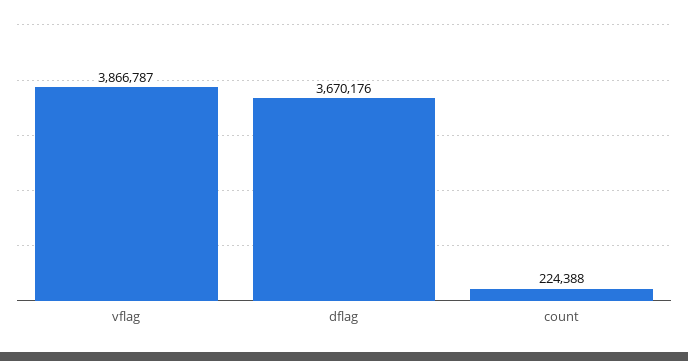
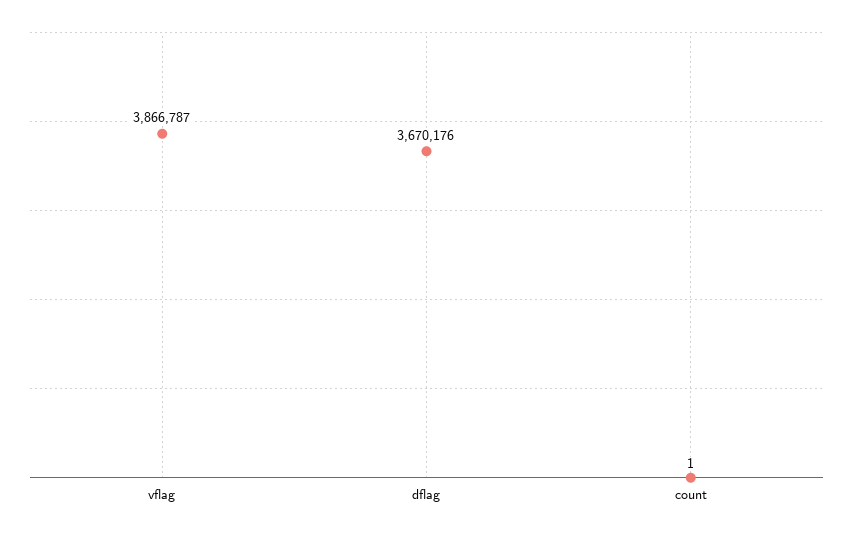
count: 224388 -> 1

